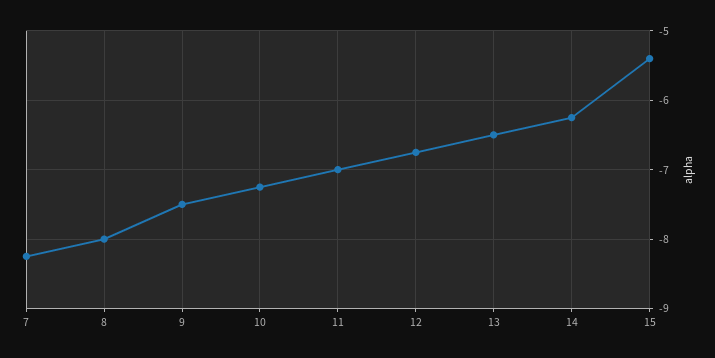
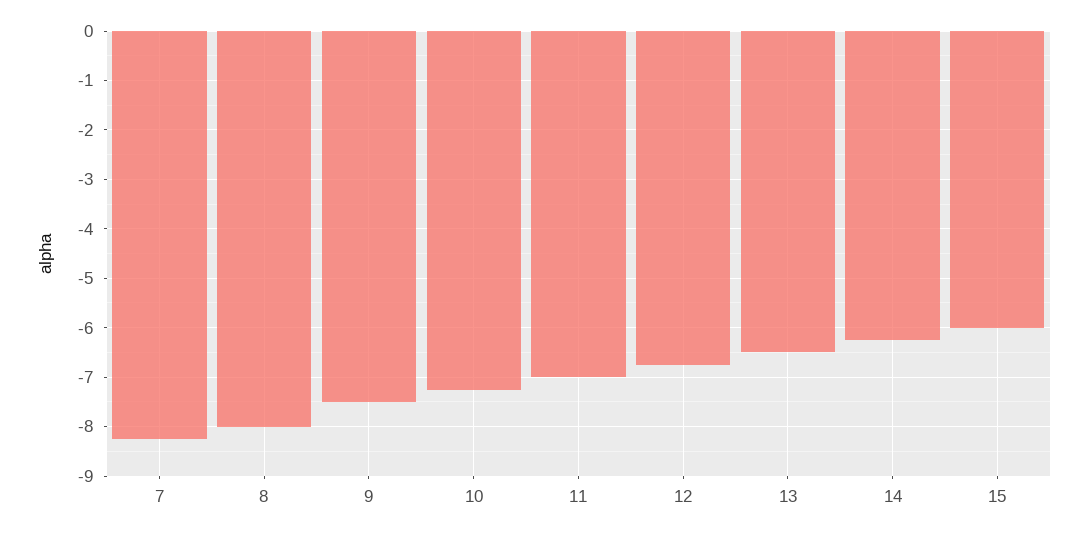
15: -5.4 -> -6

